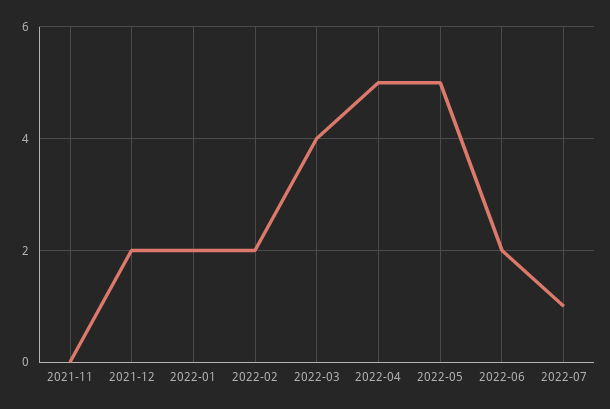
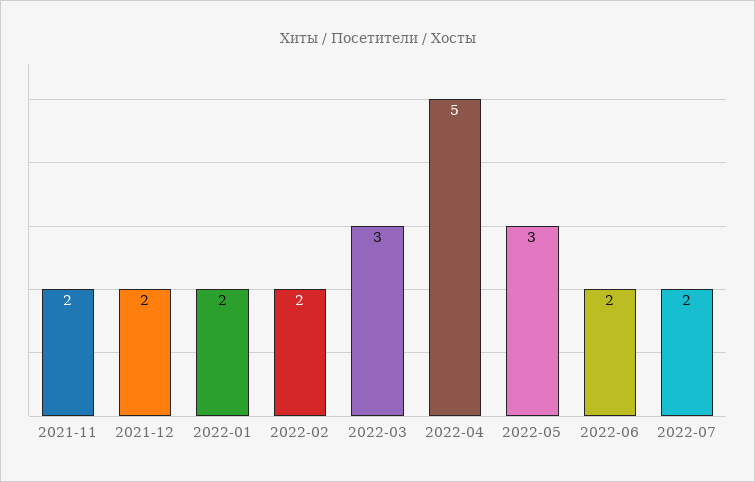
2021-11: 0 -> 2
2022-03: 4 -> 3
2022-05: 5 -> 3
2022-07: 1 -> 2

